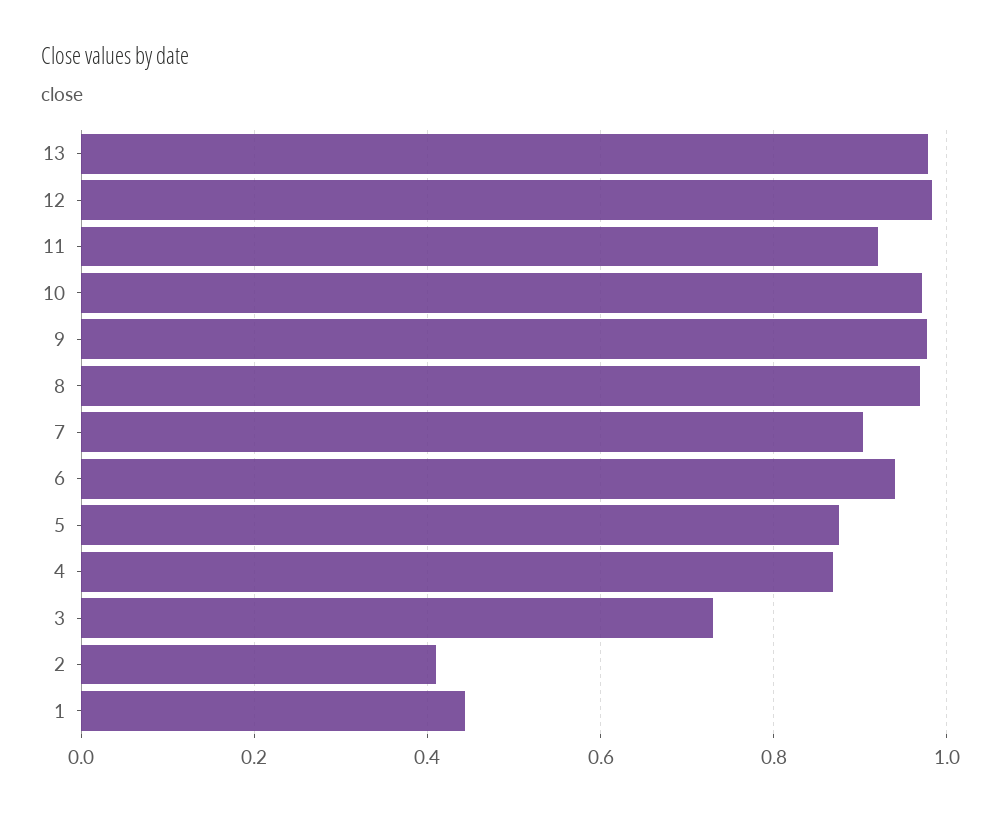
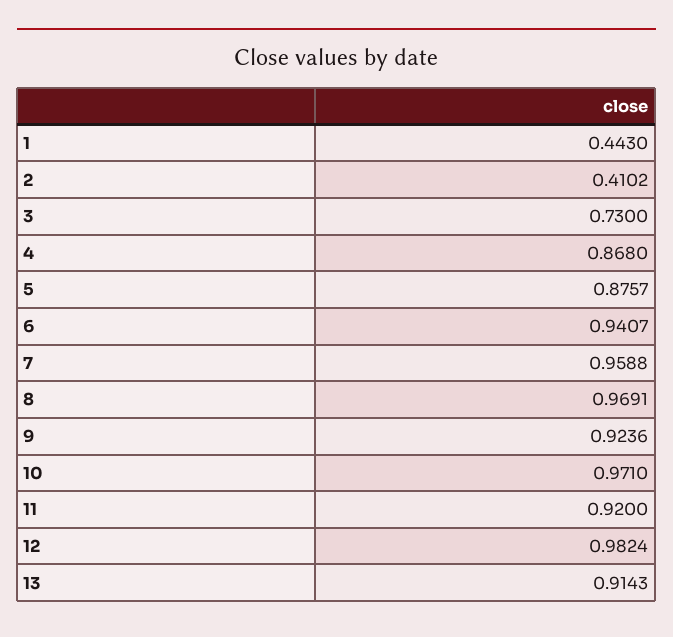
13: 0.98 -> 0.9143
9: 0.98 -> 0.9236
7: 0.9 -> 0.9588

